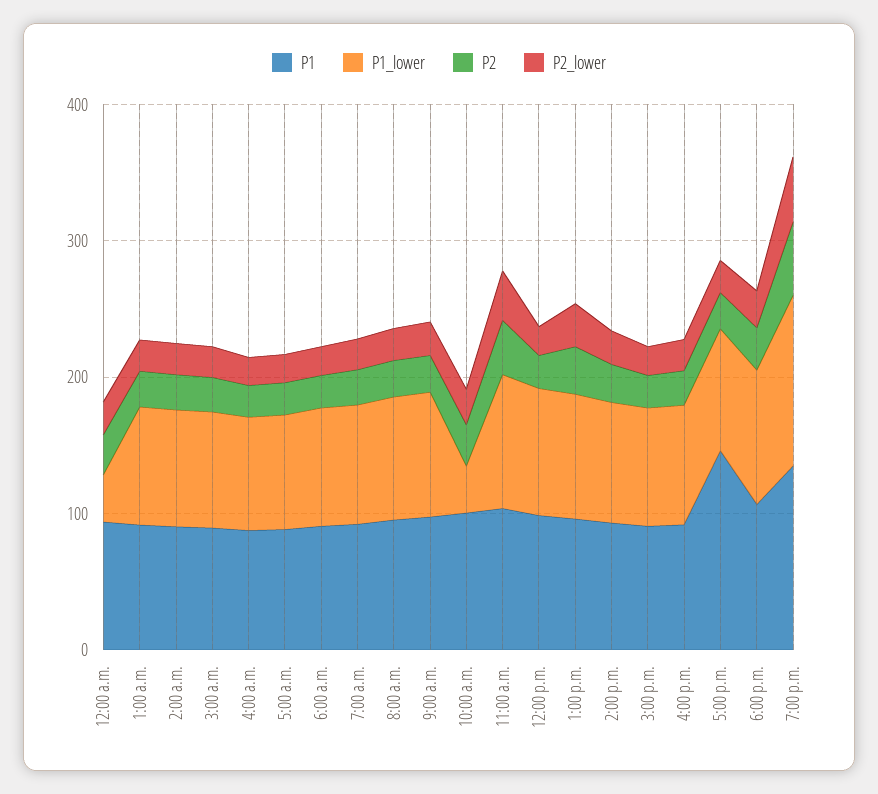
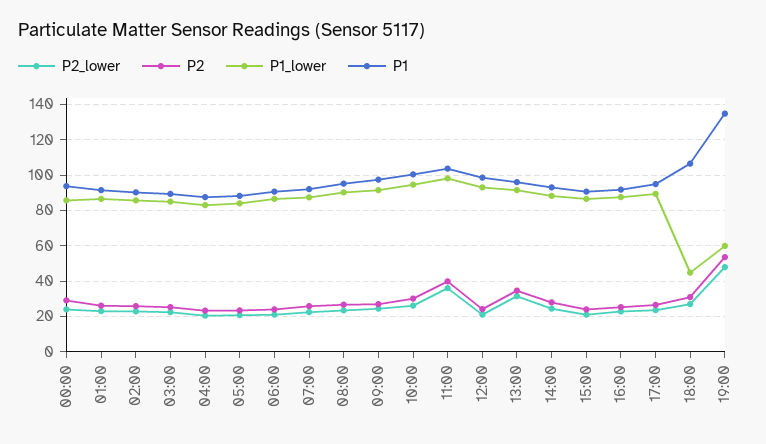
P1_lower, 12:00 a.m.: 40 -> 85
P1_lower, 10:00 a.m.: 40 -> 95
P1, 5:00 p.m.: 140 -> 95
P1_lower, 6:00 p.m.: 100 -> 45
P1_lower, 7:00 p.m.: 120 -> 60

